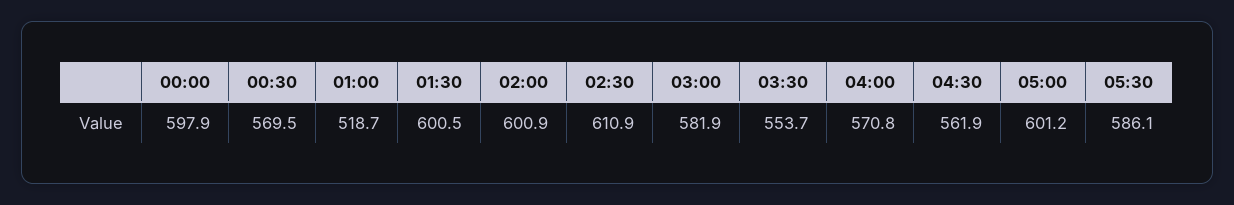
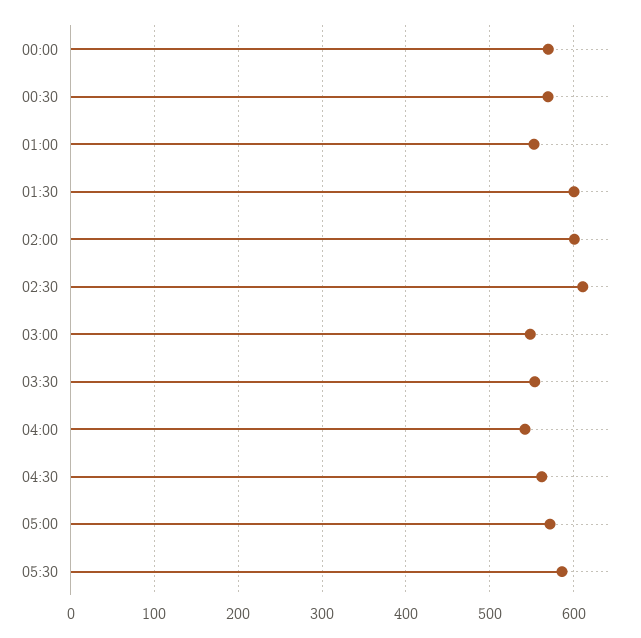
00:00: 597.9 -> 570
01:00: 518.7 -> 550
03:00: 581.9 -> 550
04:00: 570.8 -> 540
05:00: 601.2 -> 570

